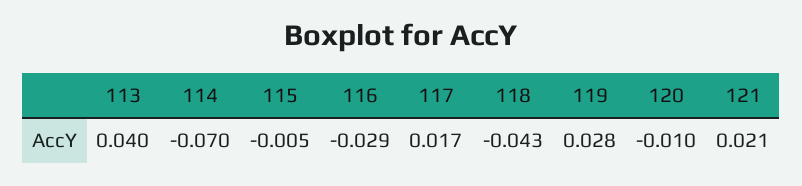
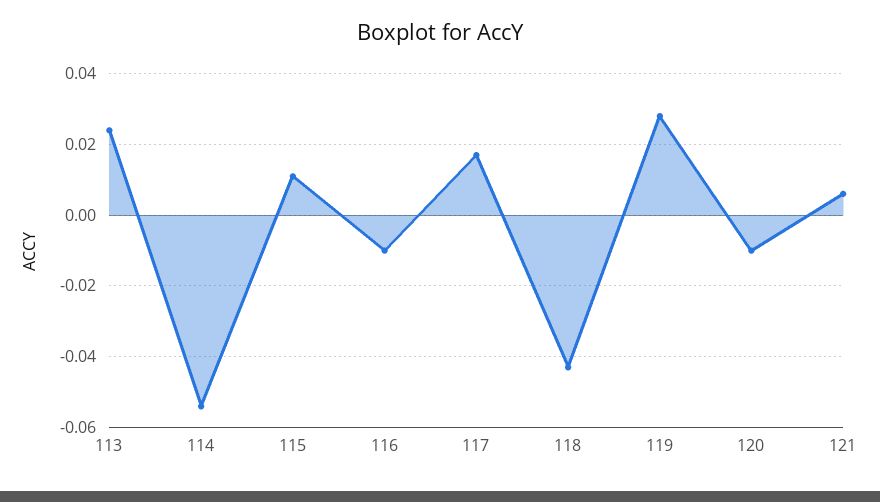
113: 0.04 -> 0.025
114: -0.07 -> -0.055
115: -0.005 -> 0.01
116: -0.029 -> -0.01
121: 0.021 -> 0.005

